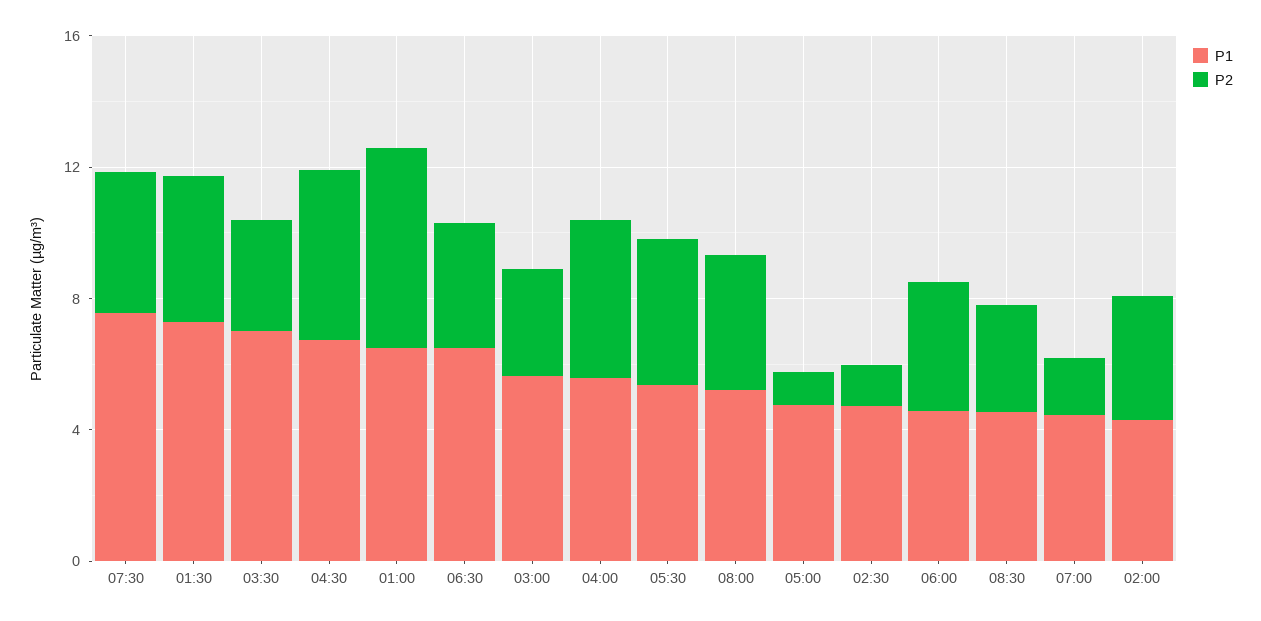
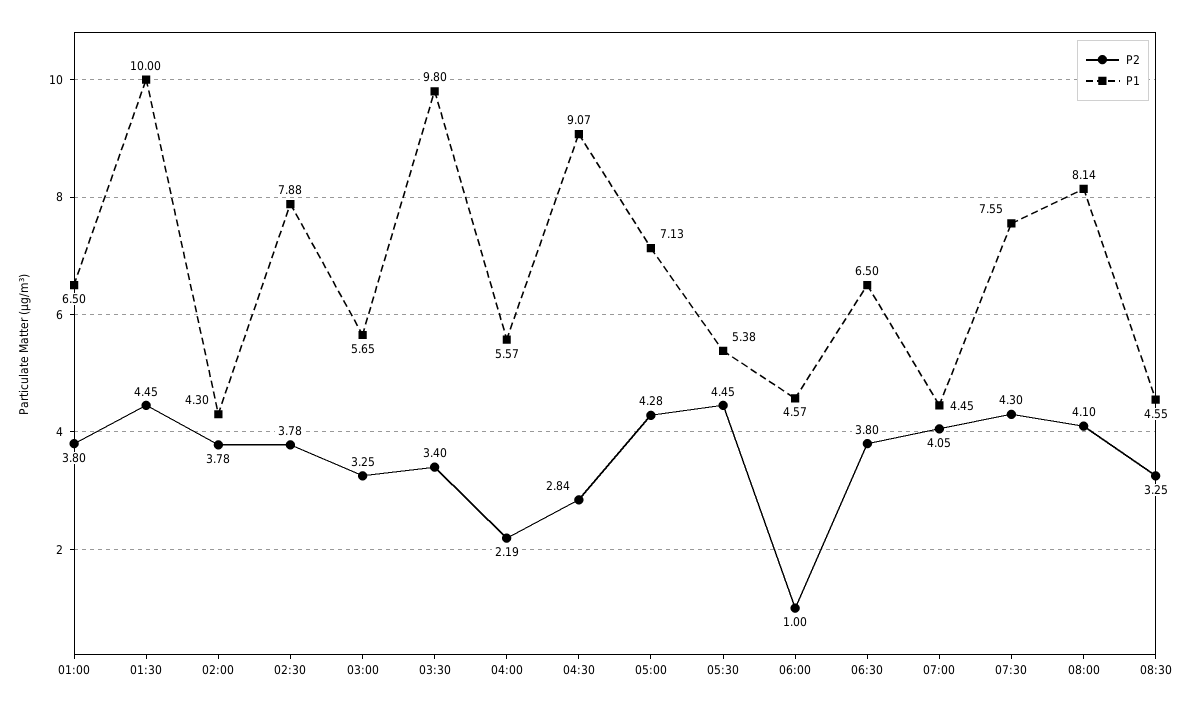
P1, 01:30: 7 -> 10
P1, 03:30: 7 -> 9.8
P1, 04:30: 7 -> 9.07
P2, 04:30: 5 -> 2.84
P2, 01:00: 6 -> 3.8
P2, 04:00: 5 -> 2.19
P1, 08:00: 5 -> 8.14
P1, 05:00: 5 -> 7.13
P2, 05:00: 1 -> 4.28
P1, 02:30: 5 -> 7.88
P2, 02:30: 1 -> 3.78
P2, 06:00: 4 -> 1
P2, 07:00: 2 -> 4.05

